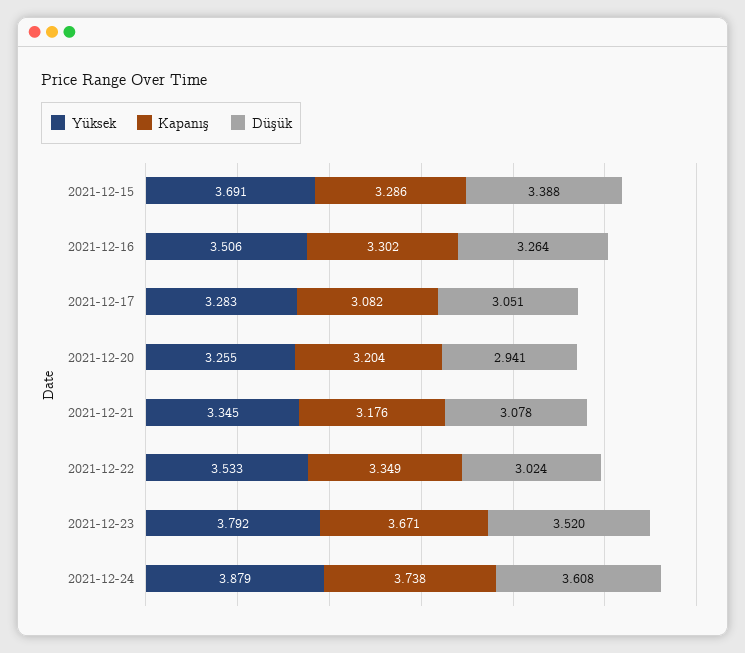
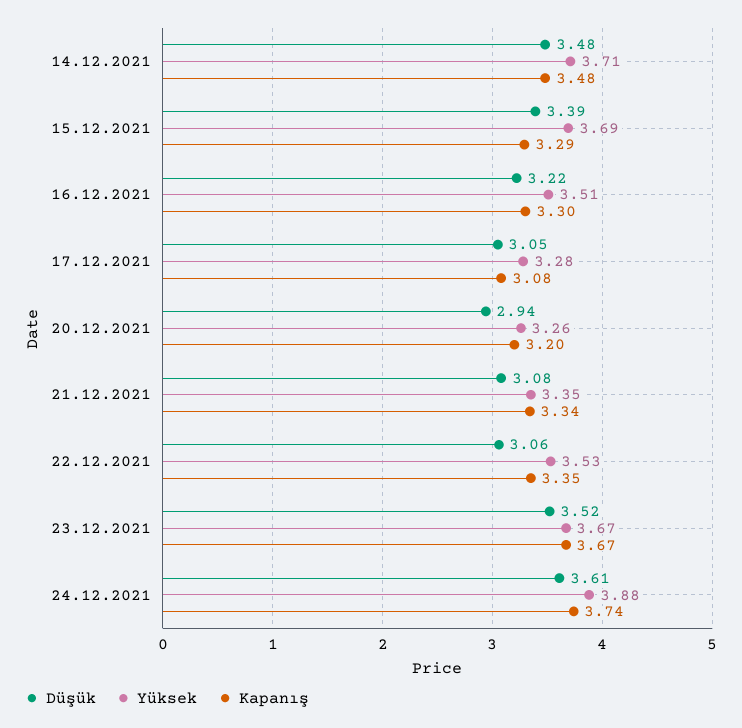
Düşük, 2021-12-16: 3.264 -> 3.22
Kapanış, 2021-12-21: 3.176 -> 3.34
Düşük, 2021-12-22: 3.024 -> 3.06
Yüksek, 2021-12-23: 3.792 -> 3.67
Düşük, 14.12.2021: none -> 3.48
Yüksek, 14.12.2021: none -> 3.71
Kapanış, 14.12.2021: none -> 3.48

